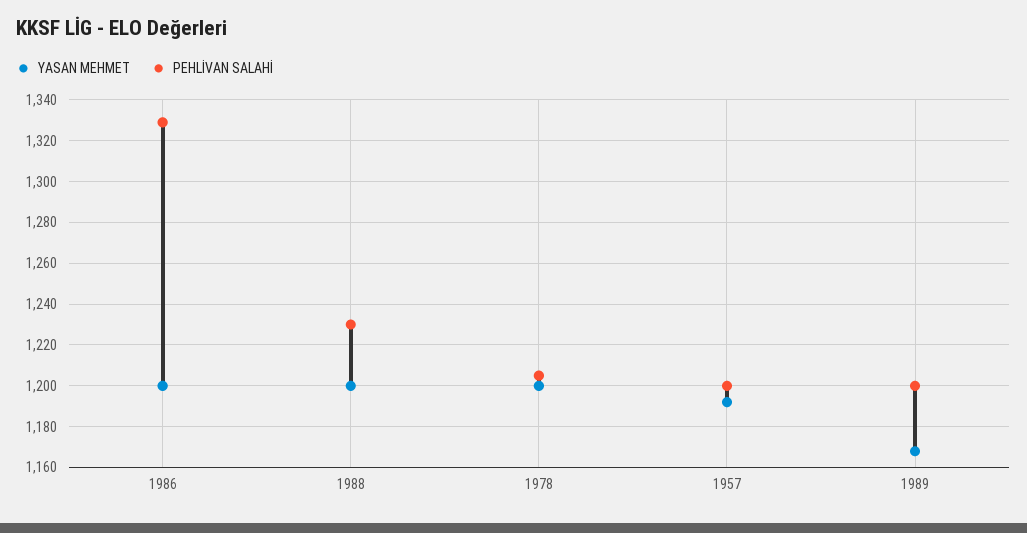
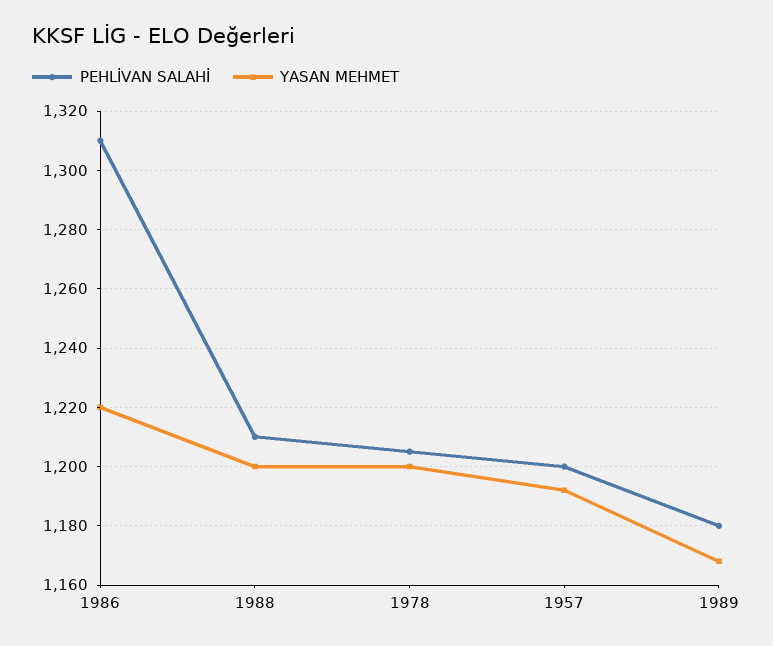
YASAN MEHMET, 1986: 1200 -> 1220
PEHLİVAN SALAHİ, 1986: 1330 -> 1310
PEHLİVAN SALAHİ, 1988: 1230 -> 1210
PEHLİVAN SALAHİ, 1989: 1200 -> 1180

